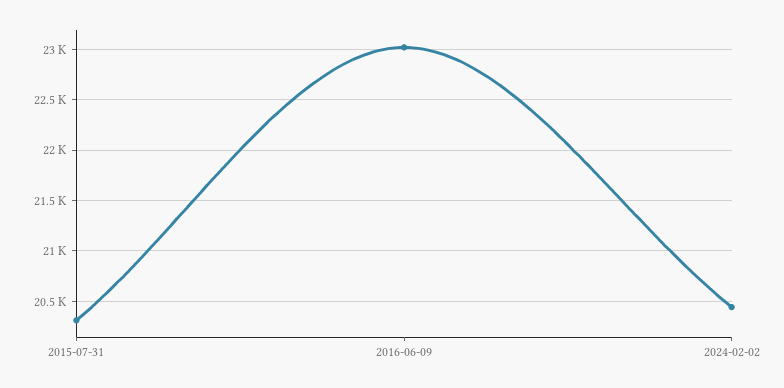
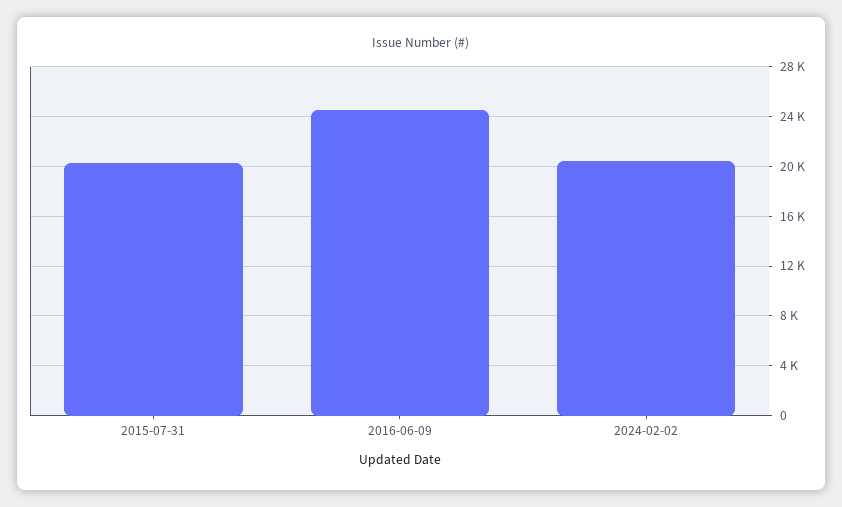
2016-06-09: 23000 -> 24500

